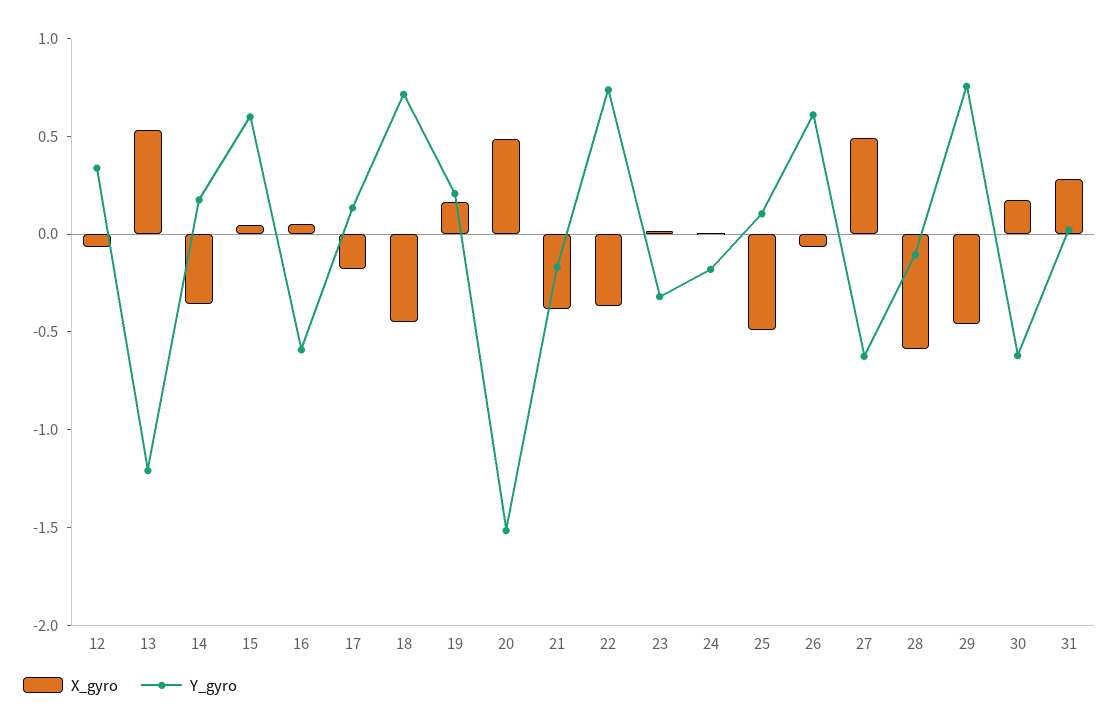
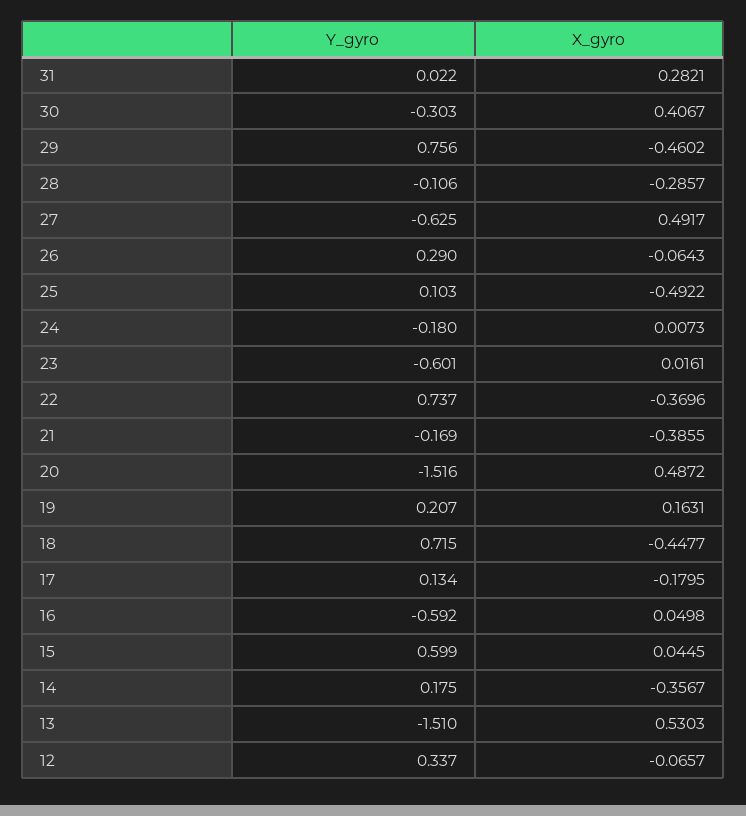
Y_gyro, 13: -1.2 -> -1.51
Y_gyro, 23: -0.3 -> -0.601
Y_gyro, 26: 0.6 -> 0.29
X_gyro, 28: -0.6 -> -0.2857
X_gyro, 30: 0.2 -> 0.4067
Y_gyro, 30: -0.6 -> -0.303

